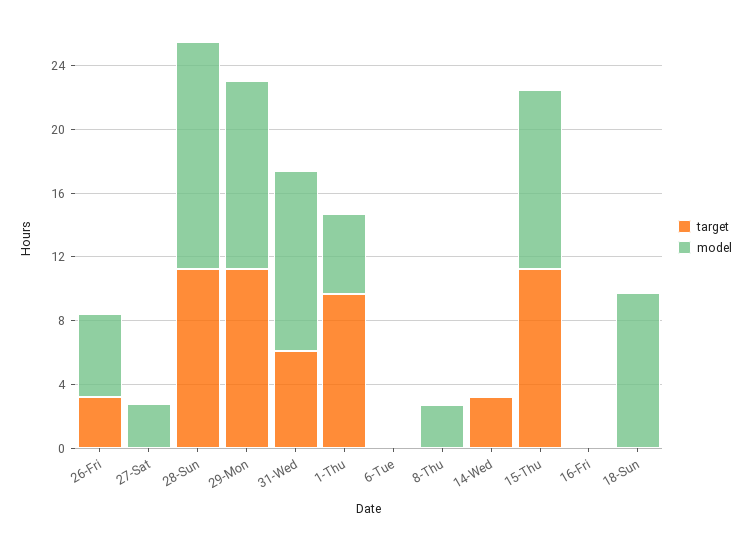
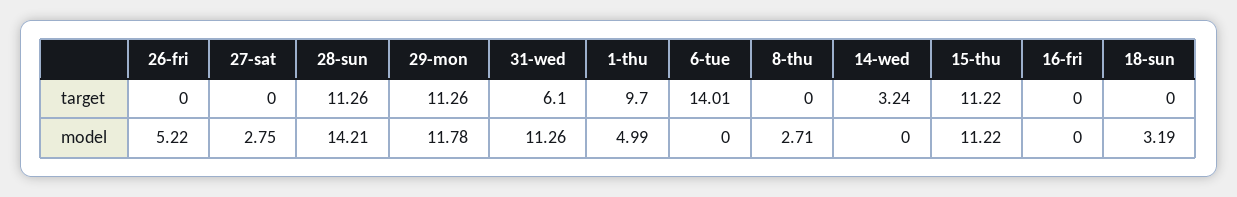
target, 26-Fri: 3 -> 0
target, 6-Tue: 0 -> 14.01
model, 18-Sun: 10 -> 3.19

